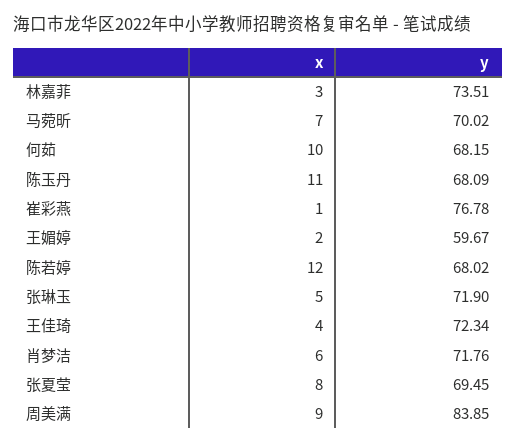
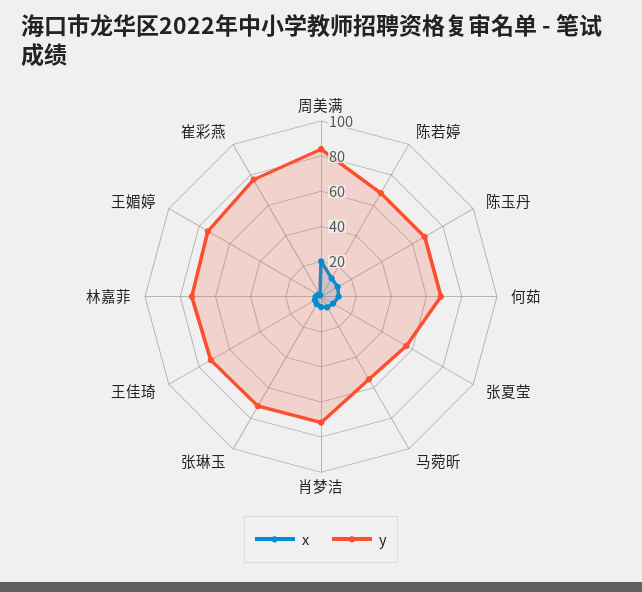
y, 马菀昕: 70.02 -> 55
y, 王媚婷: 59.67 -> 75
y, 张夏莹: 69.45 -> 55
x, 周美满: 9 -> 20

